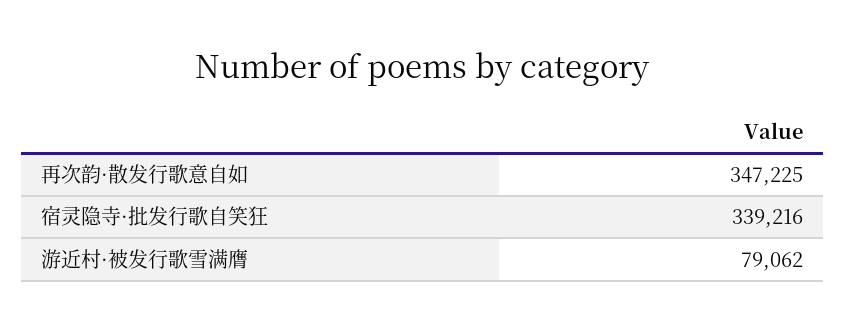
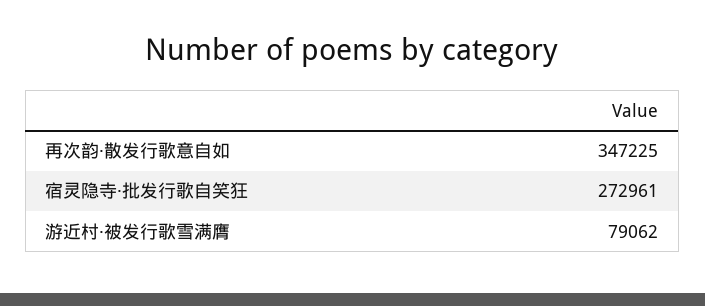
宿灵隐寺·批发行歌自笑狂: 339216 -> 272961

